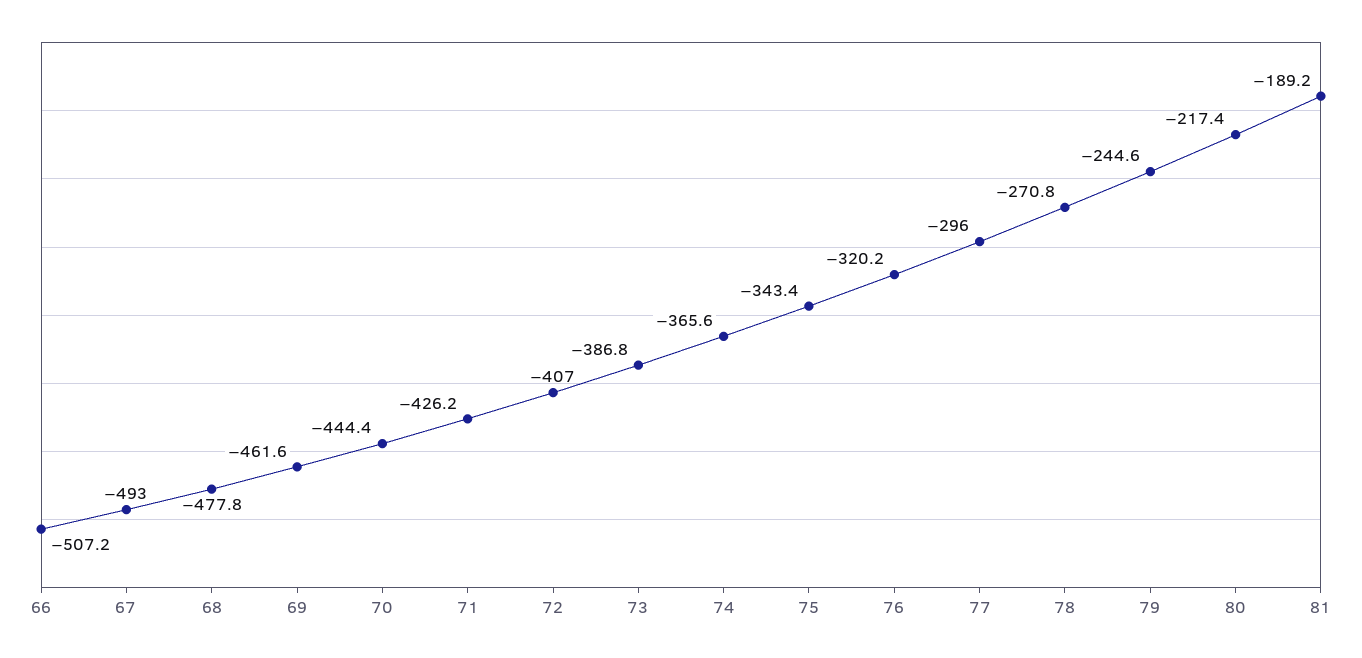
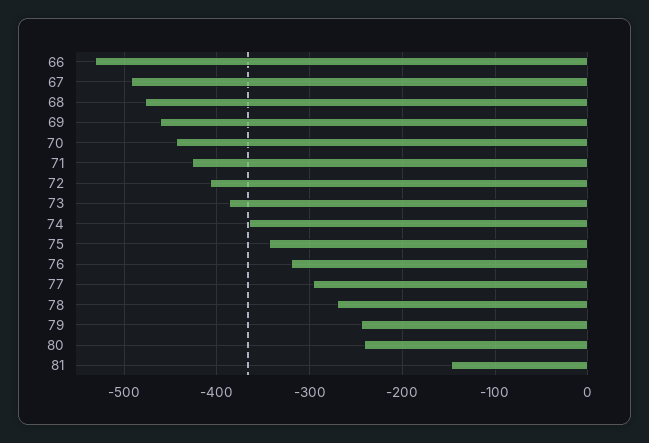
66: -507.2 -> -530
80: -217.4 -> -240
81: -189.2 -> -150

